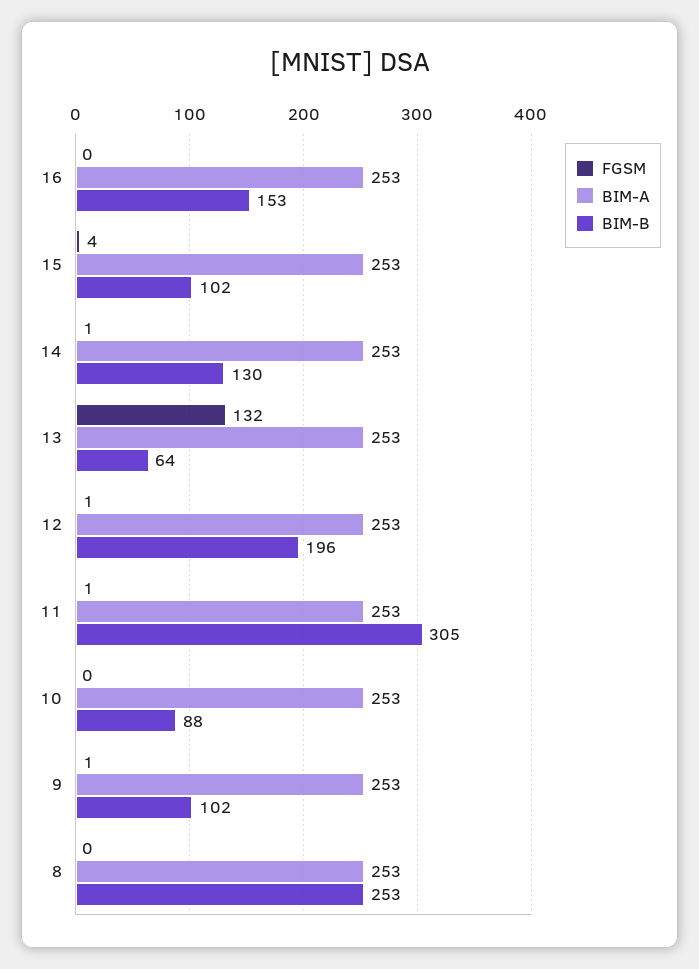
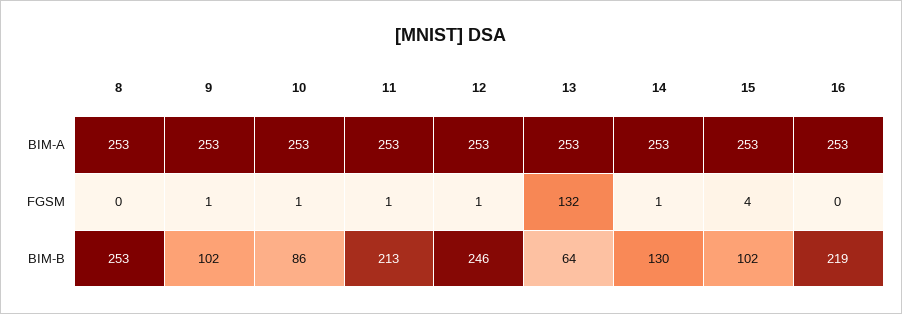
BIM-B, 16: 153 -> 219
BIM-B, 12: 196 -> 246
BIM-B, 11: 305 -> 213
FGSM, 10: 0 -> 1
BIM-B, 10: 88 -> 86

